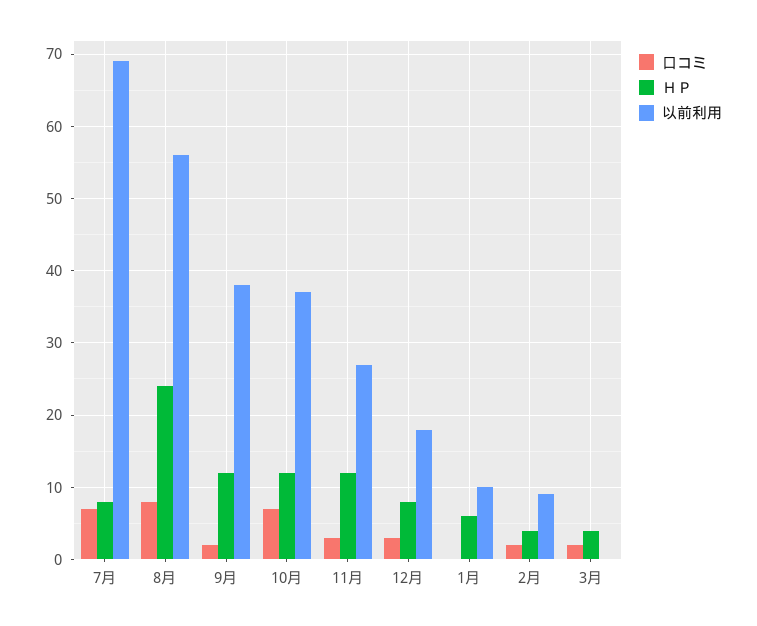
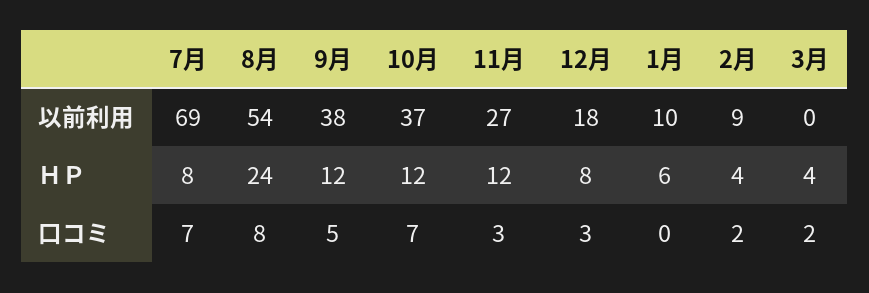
以前利用, 8月: 56 -> 54
口コミ, 9月: 2 -> 5

